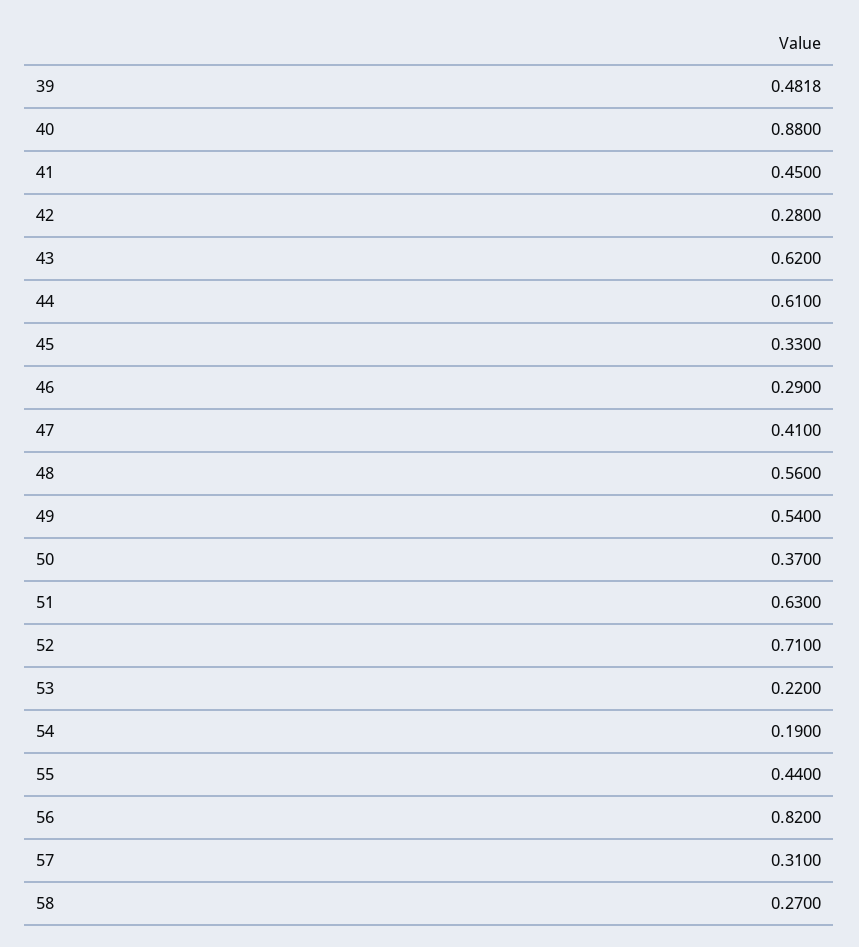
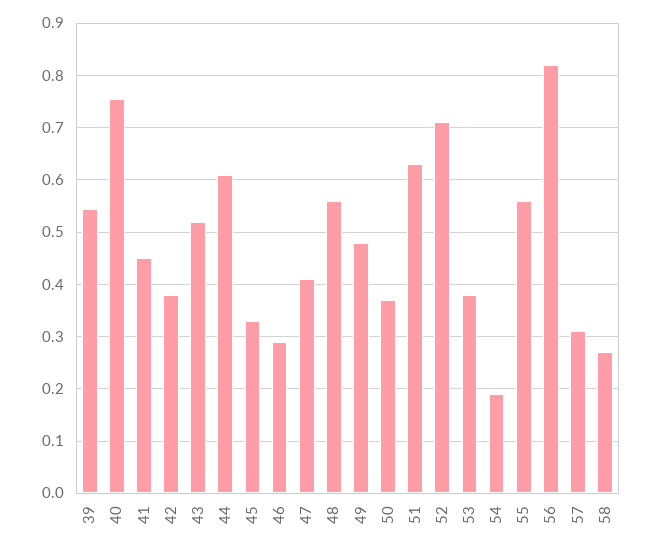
39: 0.4818 -> 0.54
40: 0.88 -> 0.76
42: 0.28 -> 0.38
43: 0.62 -> 0.52
49: 0.54 -> 0.48
53: 0.22 -> 0.38
55: 0.44 -> 0.56

